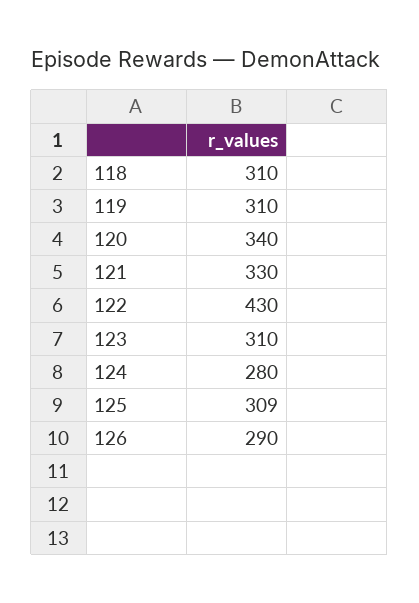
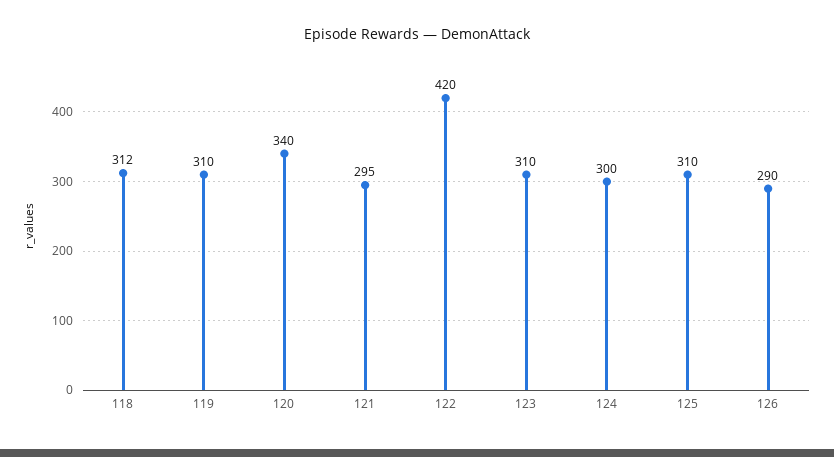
118: 310 -> 312
121: 330 -> 295
122: 430 -> 420
124: 280 -> 300
125: 309 -> 310

